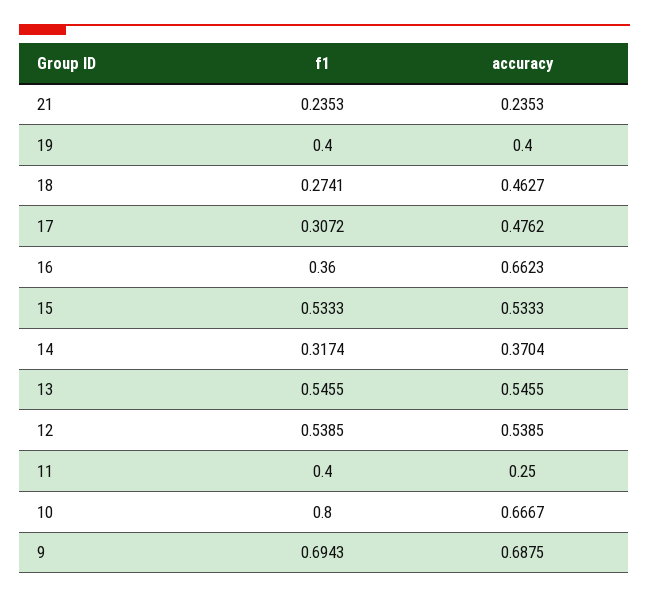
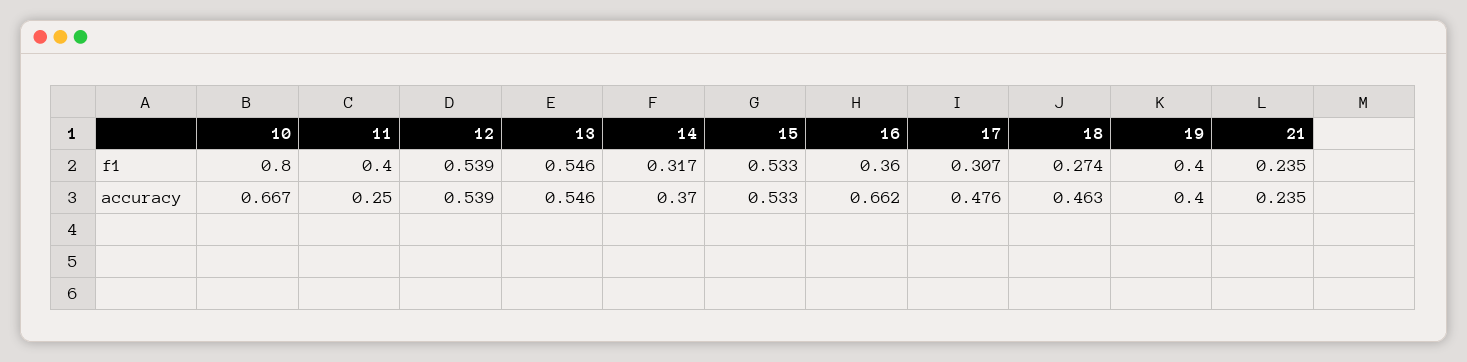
f1, 9: 0.6943 -> none
accuracy, 9: 0.6875 -> none

